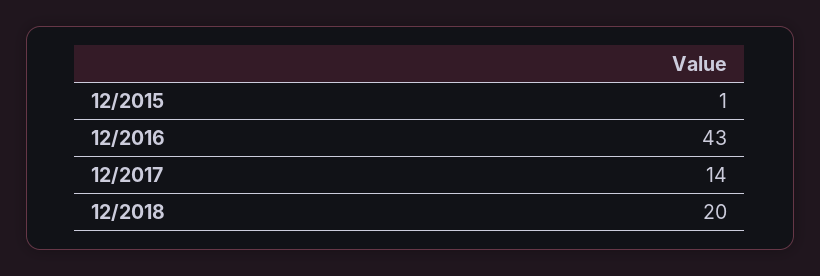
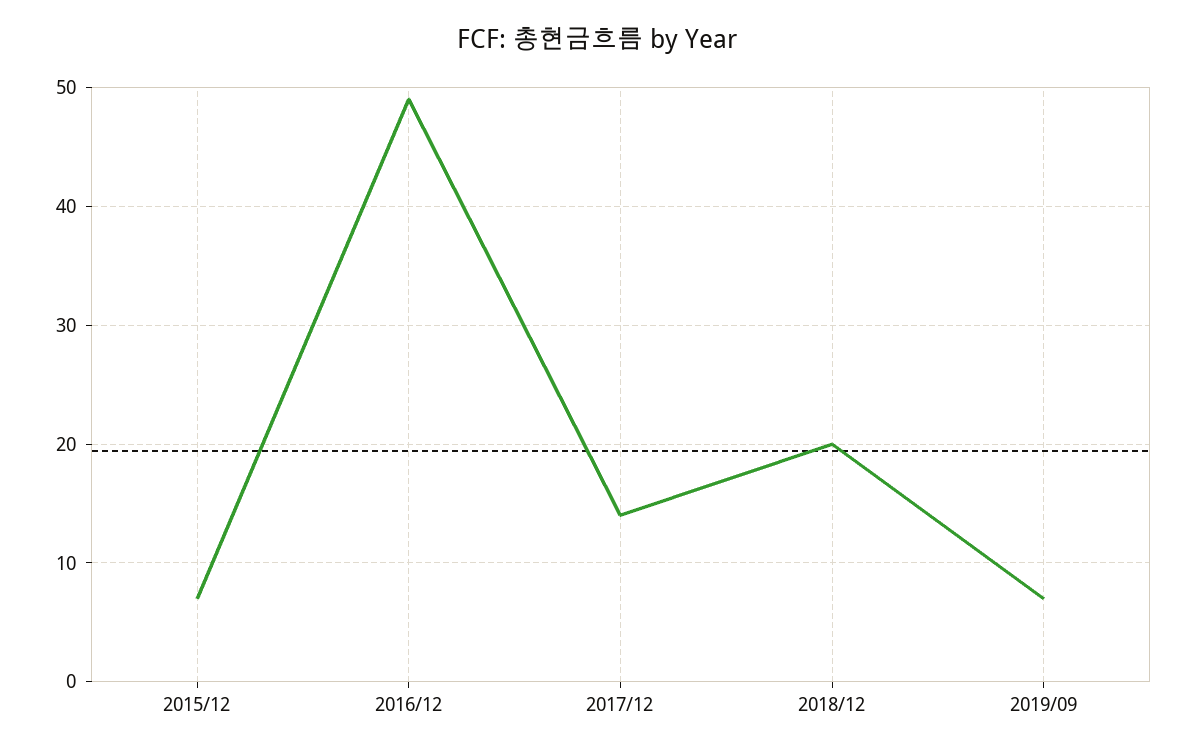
12/2015: 1 -> 7
12/2016: 43 -> 49
2019/09: none -> 7

